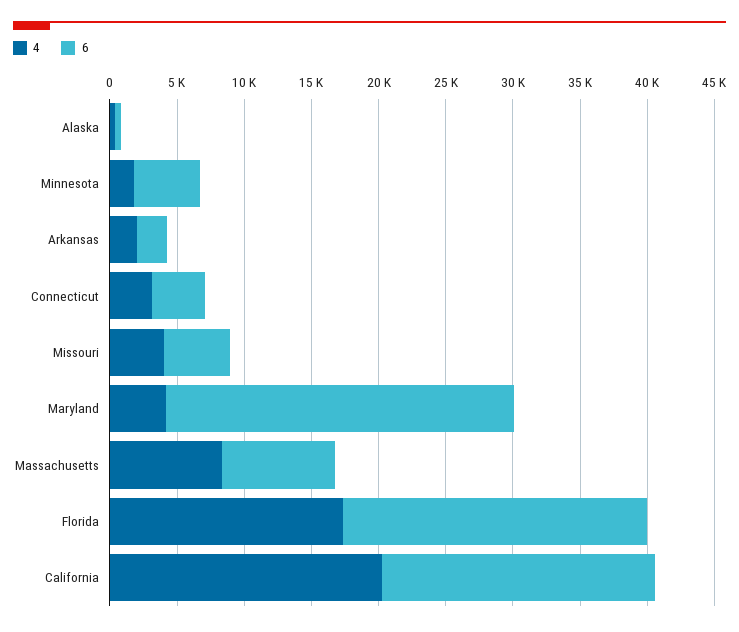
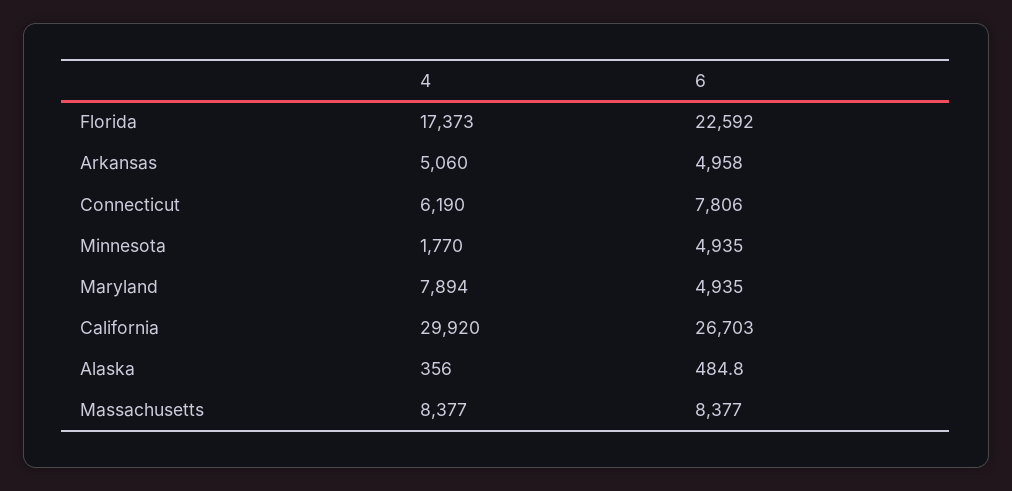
4, Arkansas: 2000 -> 5060
6, Arkansas: 2000 -> 4958
4, Connecticut: 3000 -> 6190
6, Connecticut: 4000 -> 7806
4, Missouri: 4000 -> none
6, Missouri: 5000 -> none
4, Maryland: 4000 -> 7894
6, Maryland: 26000 -> 4935
4, California: 20000 -> 29920
6, California: 20000 -> 26703

